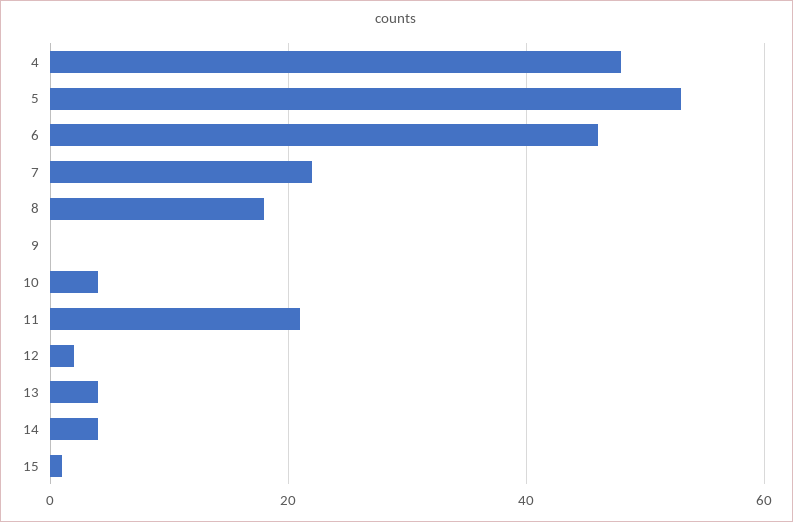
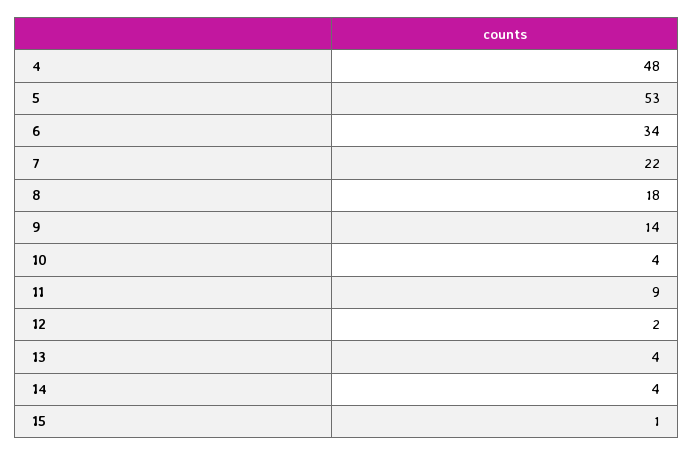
6: 45 -> 34
9: 0 -> 14
11: 20 -> 9

